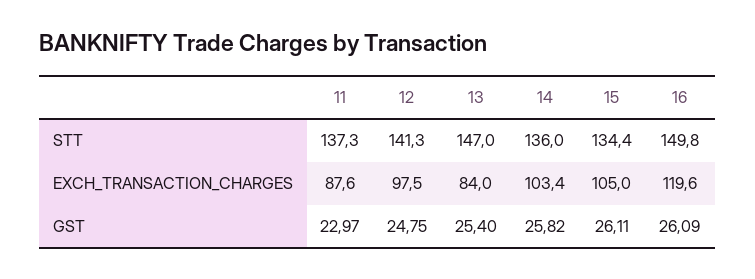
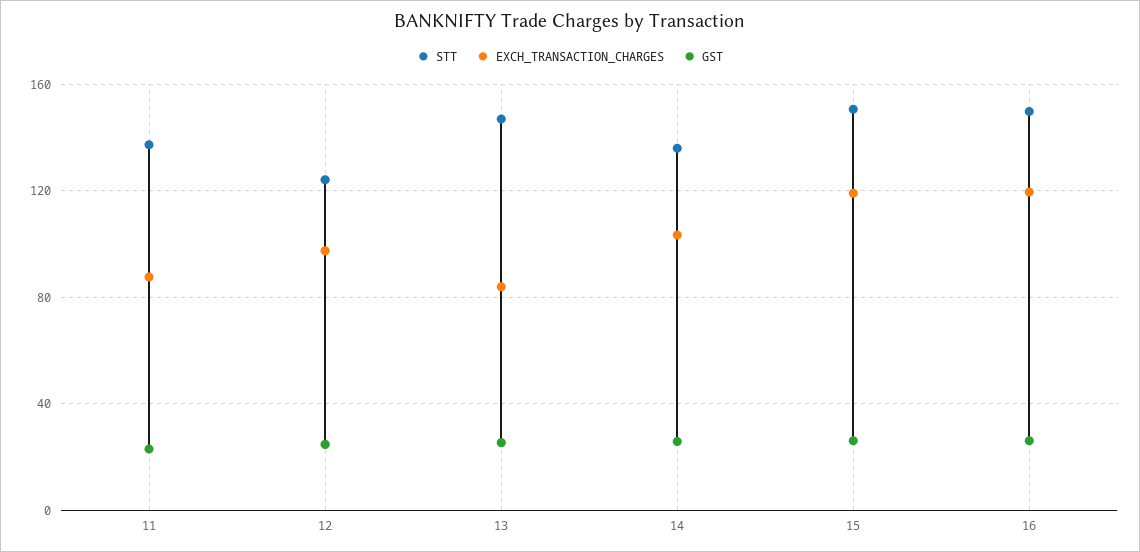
STT, 12: 141.3 -> 125
STT, 15: 134.4 -> 150
EXCH_TRANSACTION_CHARGES, 15: 105 -> 120

